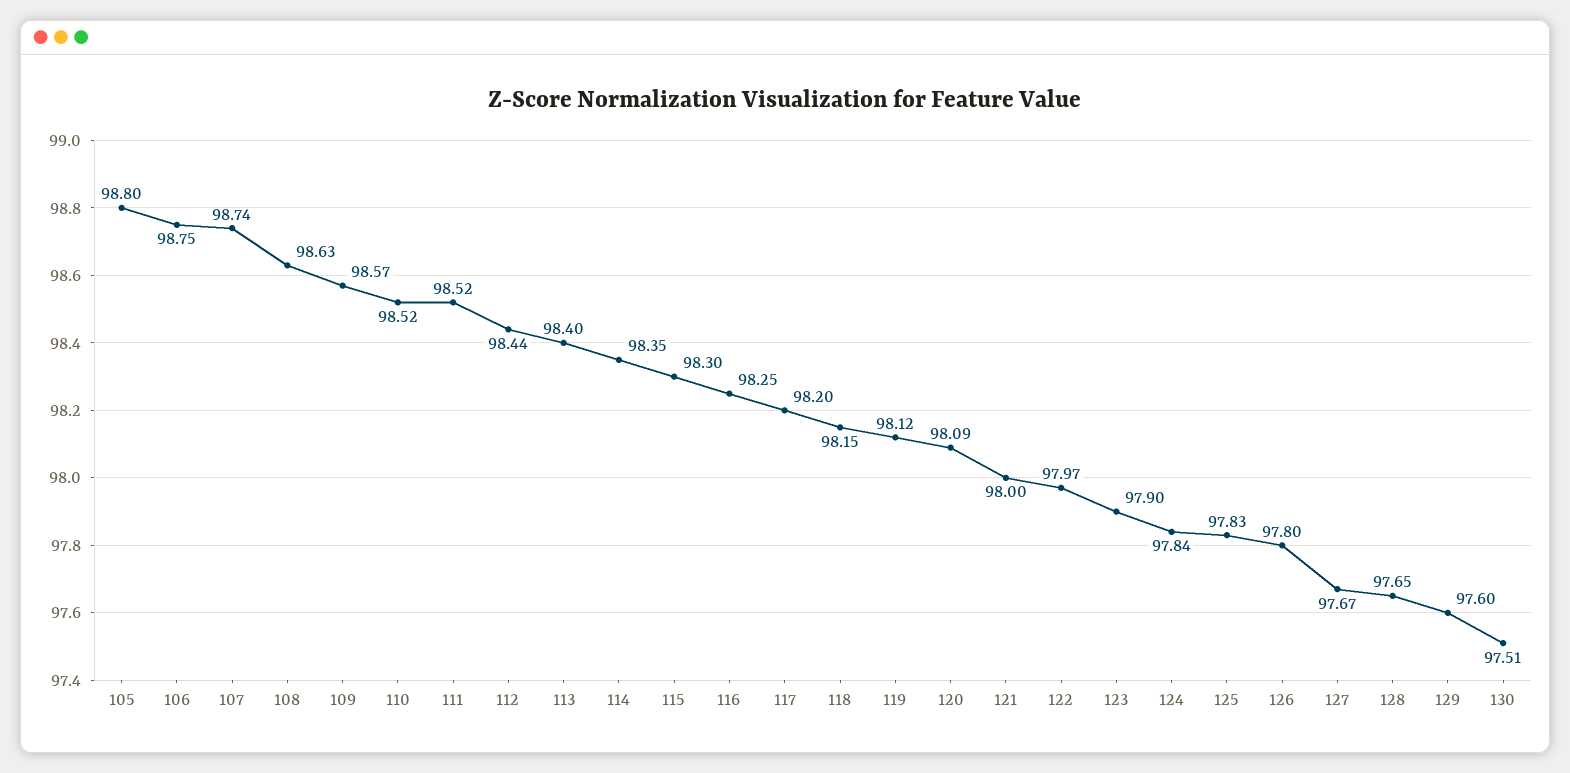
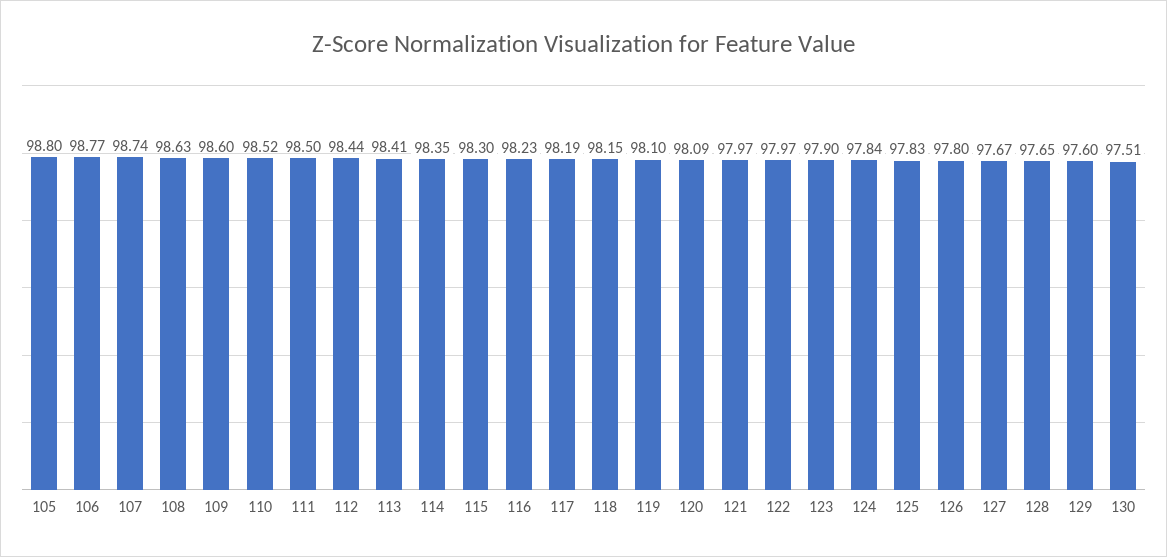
106: 98.75 -> 98.77
109: 98.57 -> 98.6
111: 98.52 -> 98.5
113: 98.4 -> 98.41
116: 98.25 -> 98.23
117: 98.2 -> 98.19
119: 98.12 -> 98.1
121: 98 -> 97.97

